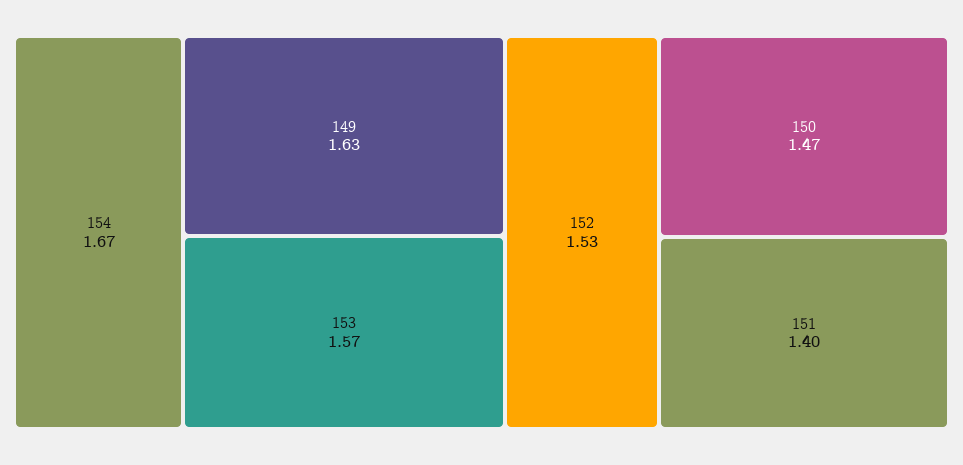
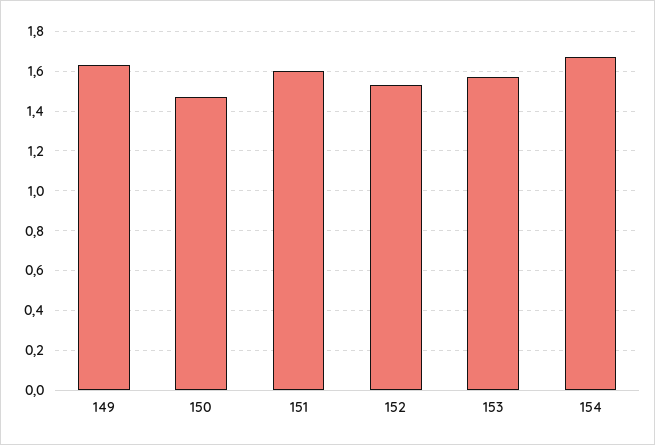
151: 1.4 -> 1.6

